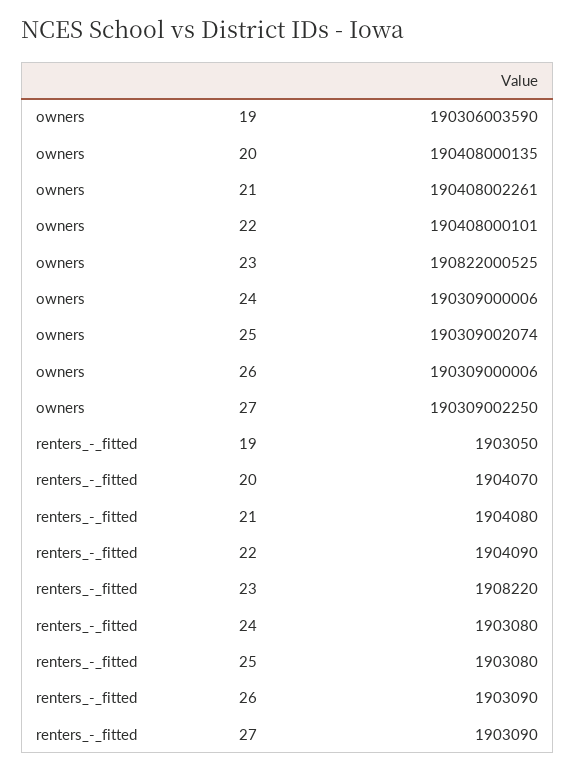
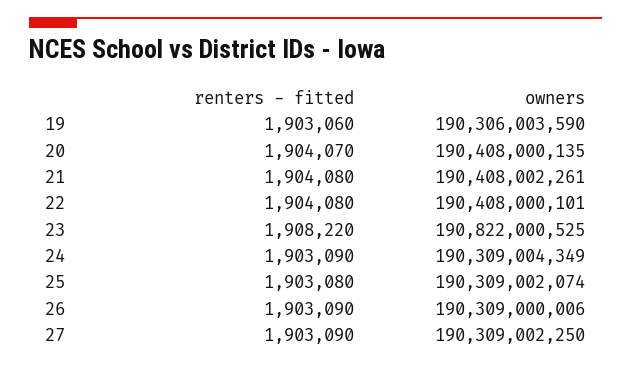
owners, 24: 190309000006 -> 190309004349
renters_-_fitted, 19: 1903050 -> 1903060
renters_-_fitted, 22: 1904090 -> 1904080
renters_-_fitted, 24: 1903080 -> 1903090

